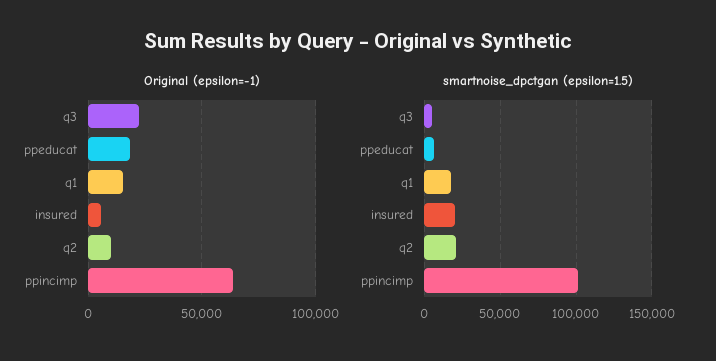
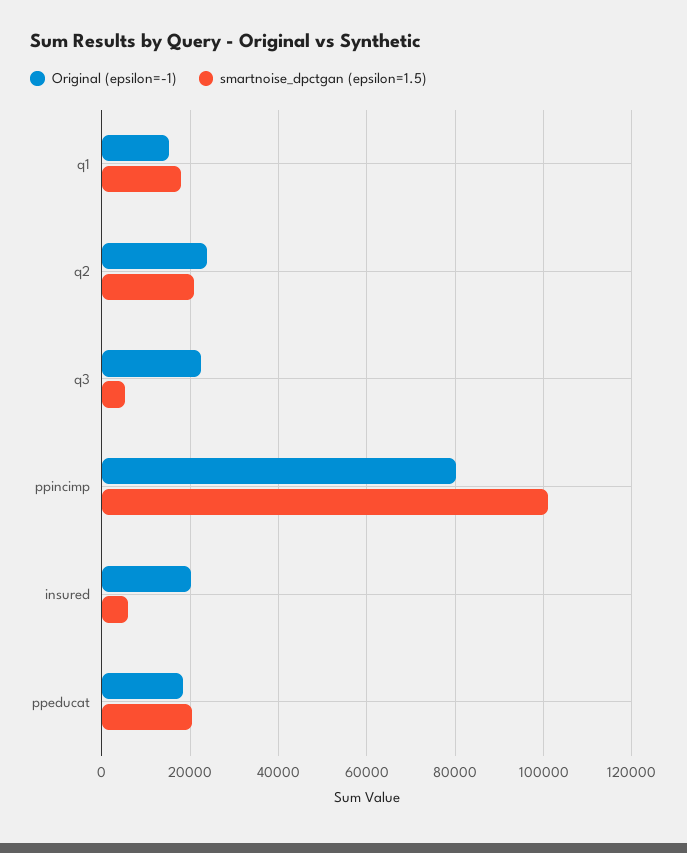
Original (epsilon=-1), insured: 5000 -> 20000
Original (epsilon=-1), q2: 10000 -> 24000
Original (epsilon=-1), ppincimp: 65000 -> 80000
smartnoise_dpctgan (epsilon=1.5), ppeducat: 5000 -> 20000
smartnoise_dpctgan (epsilon=1.5), insured: 20000 -> 6000

